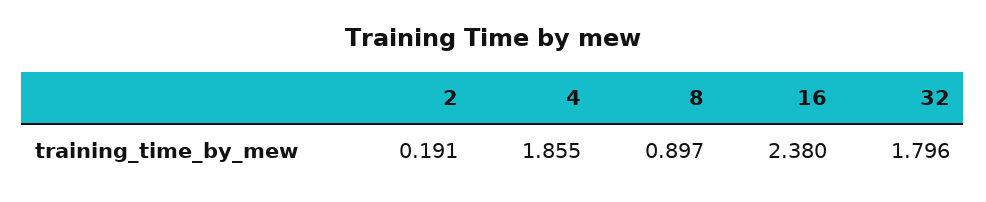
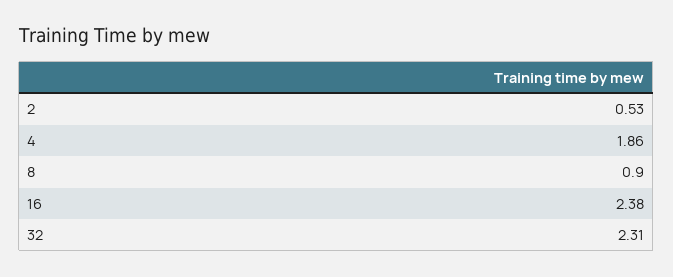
2: 0.191 -> 0.53
32: 1.796 -> 2.31

